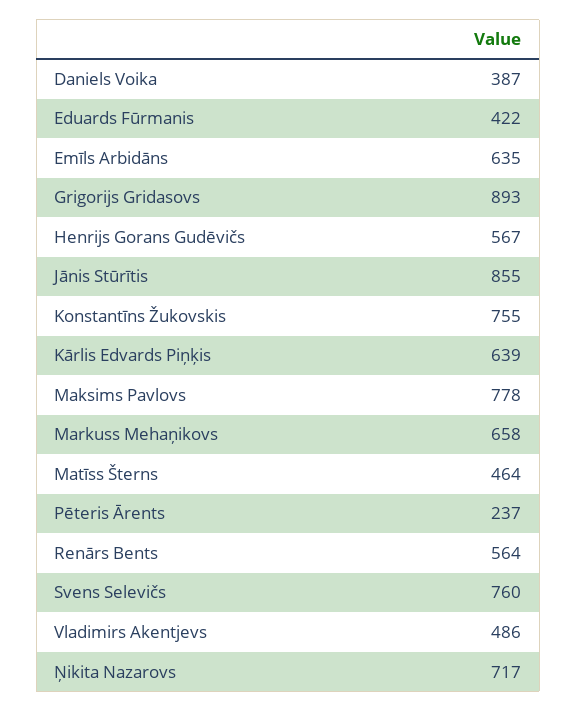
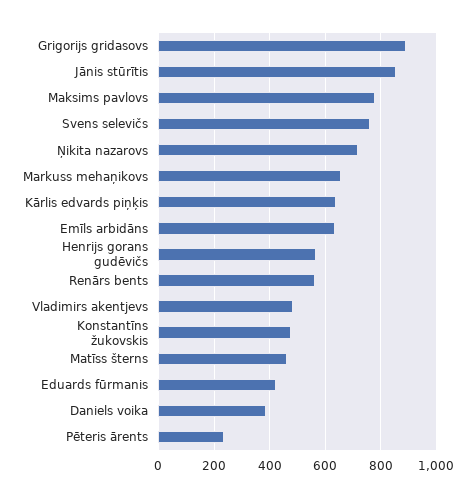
Konstantīns Žukovskis: 755 -> 475

